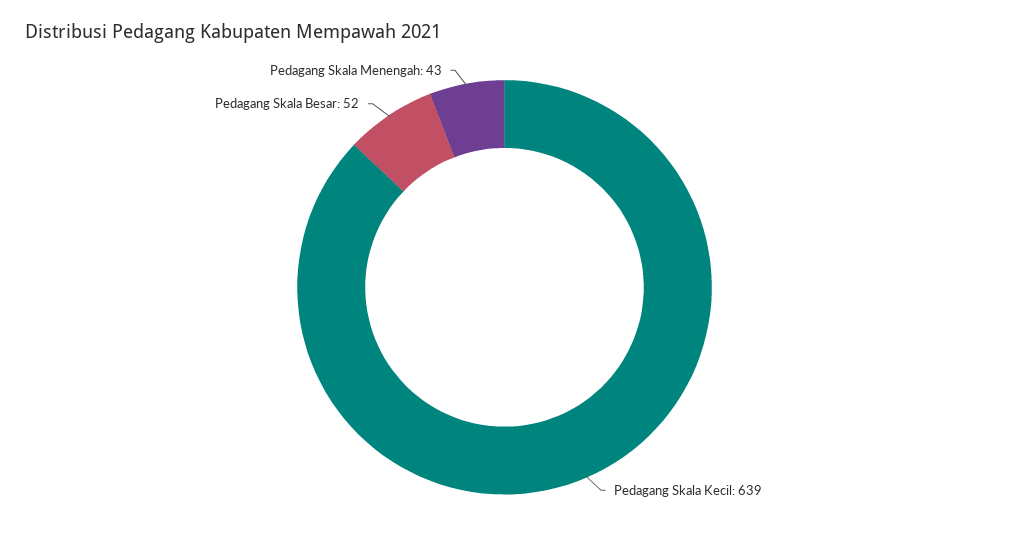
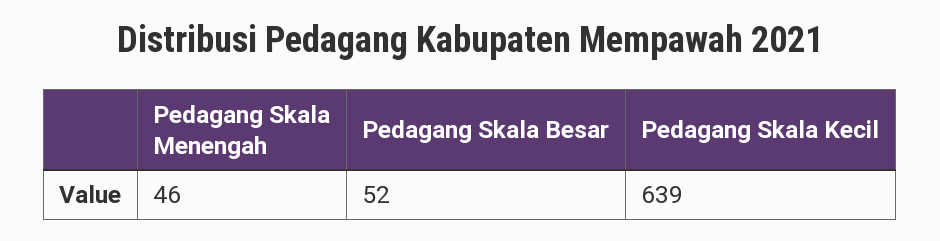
Pedagang Skala Menengah: 43 -> 46

